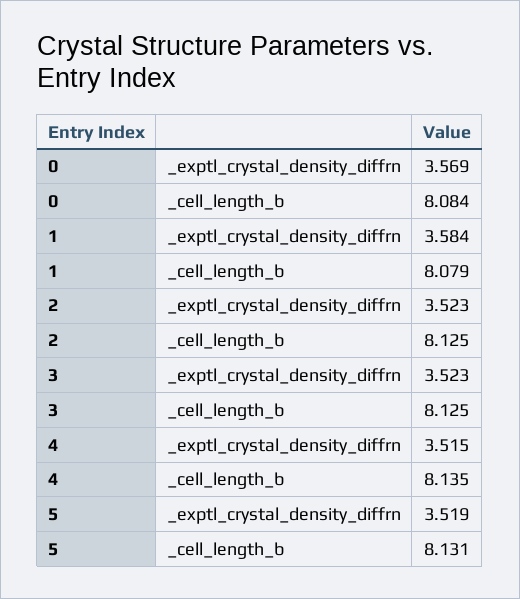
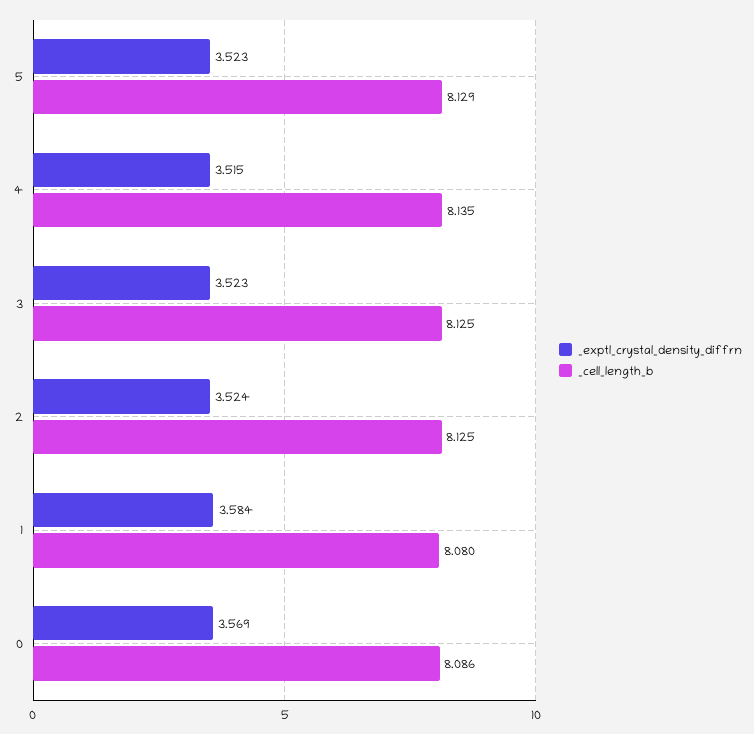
_cell_length_b, 0: 8.084 -> 8.086
_cell_length_b, 1: 8.079 -> 8.08
_exptl_crystal_density_diffrn, 2: 3.523 -> 3.524
_exptl_crystal_density_diffrn, 5: 3.519 -> 3.523
_cell_length_b, 5: 8.131 -> 8.129

